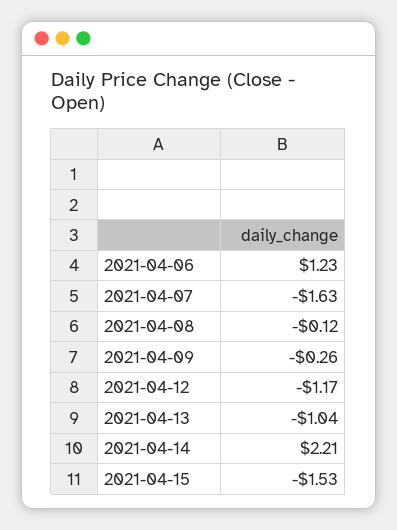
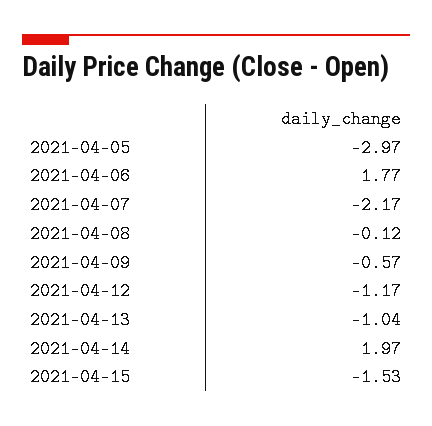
2021-04-06: 1.23 -> 1.77
2021-04-07: -1.63 -> -2.17
2021-04-09: -0.26 -> -0.57
2021-04-14: 2.21 -> 1.97
2021-04-05: none -> -2.97

